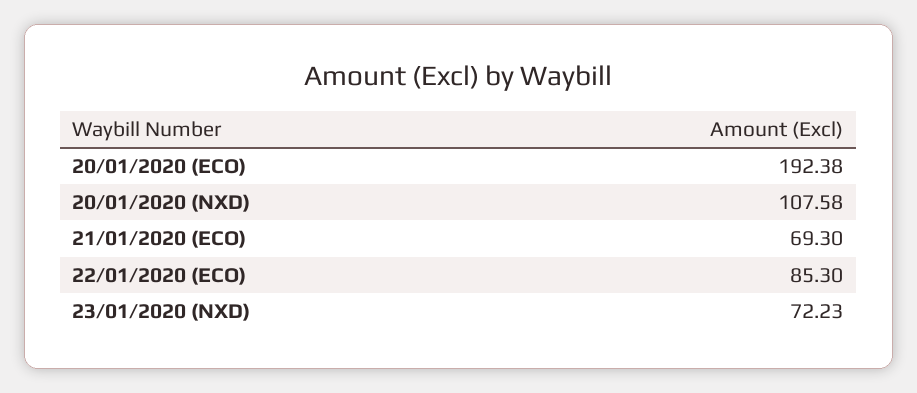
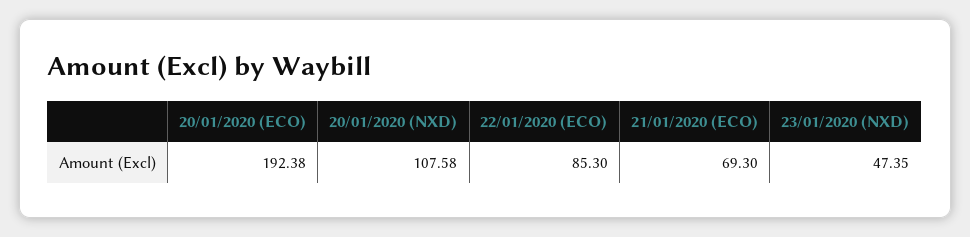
23/01/2020 (NXD): 72.23 -> 47.35

